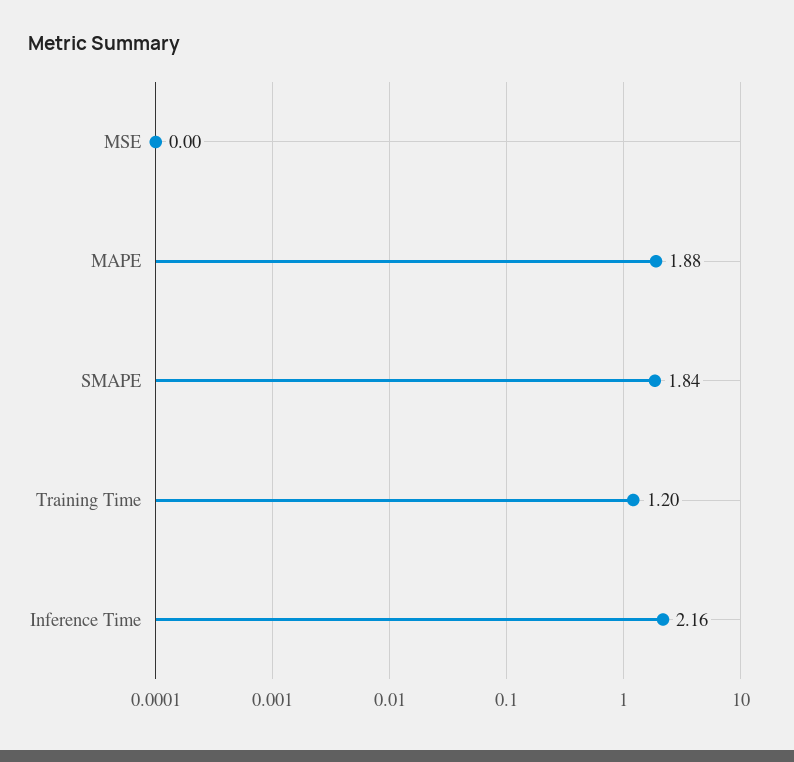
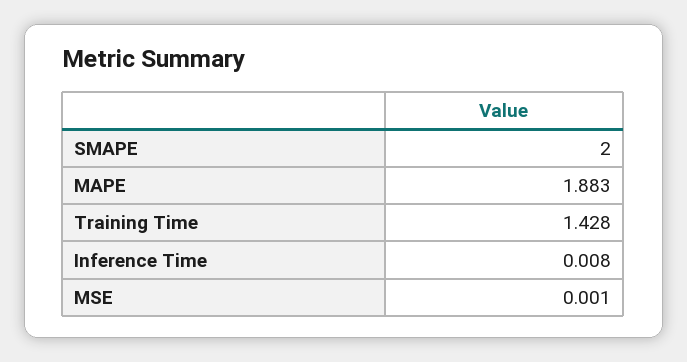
SMAPE: 1.84 -> 2
Training Time: 1.2 -> 1.428
Inference Time: 2.16 -> 0.008

